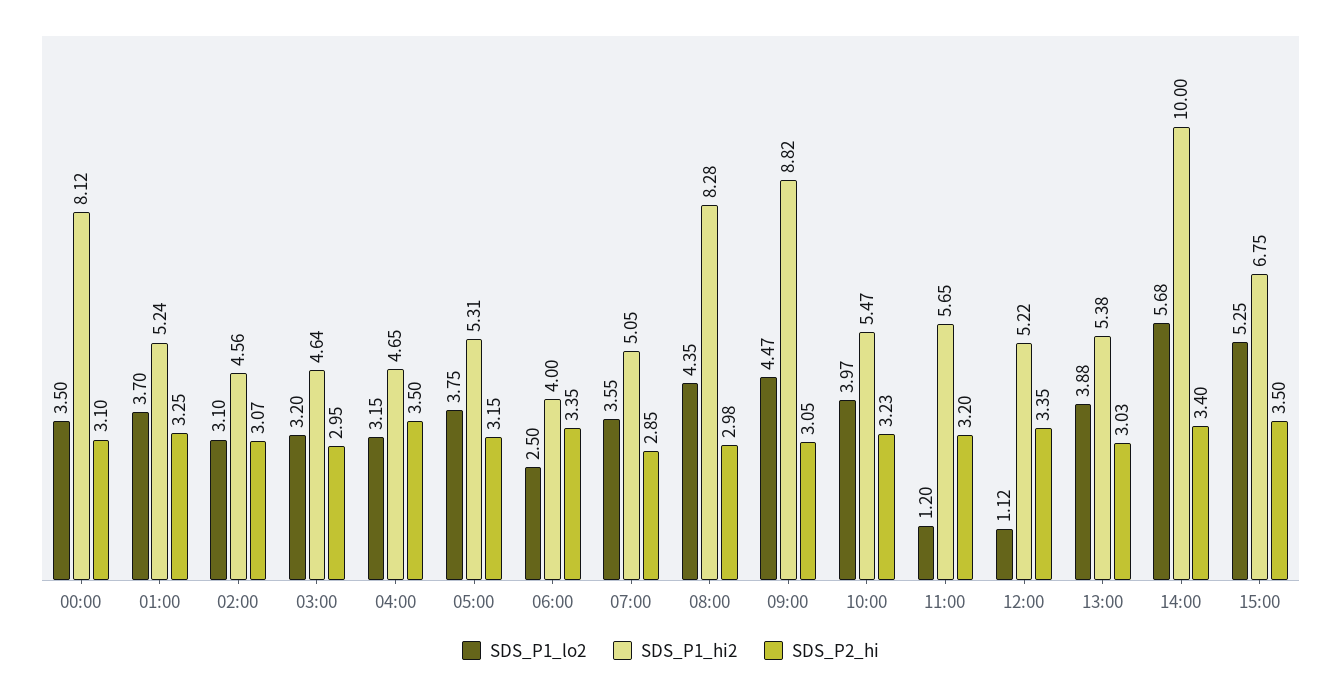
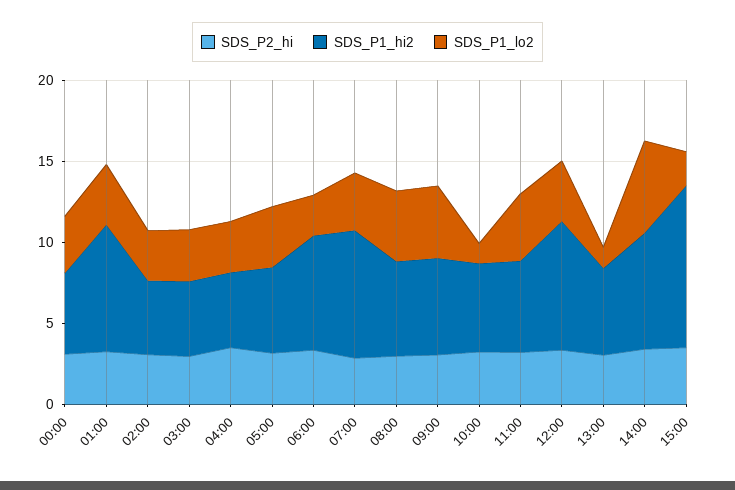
SDS_P1_hi2, 00:00: 8.12 -> 5
SDS_P1_hi2, 01:00: 5.24 -> 8
SDS_P1_hi2, 06:00: 4 -> 7
SDS_P1_hi2, 07:00: 5.05 -> 8
SDS_P1_hi2, 08:00: 8.28 -> 6
SDS_P1_hi2, 09:00: 8.82 -> 6
SDS_P1_lo2, 10:00: 3.97 -> 1
SDS_P1_lo2, 11:00: 1.2 -> 4
SDS_P1_lo2, 12:00: 1.12 -> 4
SDS_P1_hi2, 12:00: 5.22 -> 8
SDS_P1_lo2, 13:00: 3.88 -> 1
SDS_P1_hi2, 14:00: 10 -> 7
SDS_P1_lo2, 15:00: 5.25 -> 2
SDS_P1_hi2, 15:00: 6.75 -> 10

